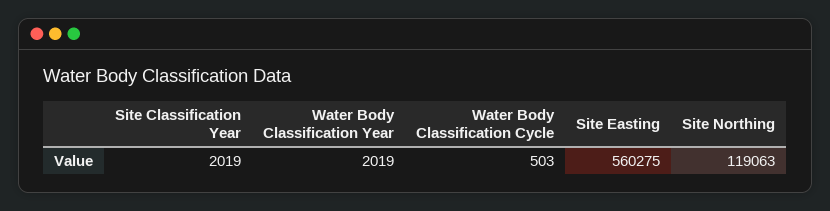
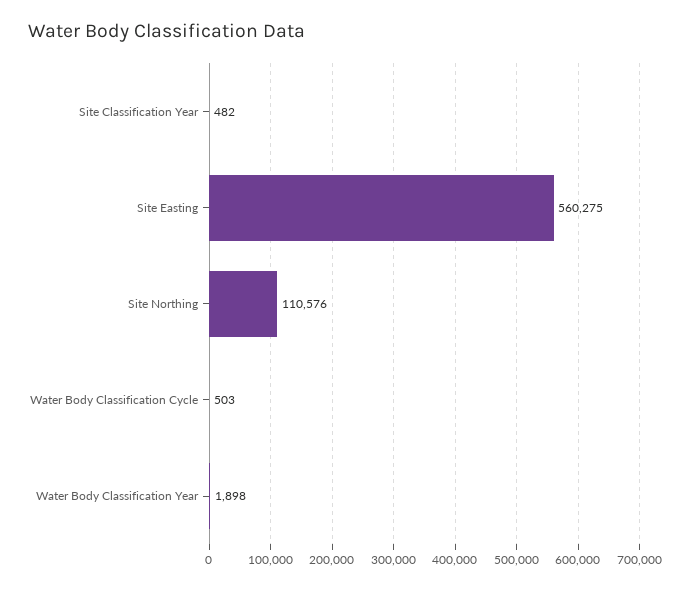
Site Classification Year: 2019 -> 482
Water Body Classification Year: 2019 -> 1898
Site Northing: 119063 -> 110576

